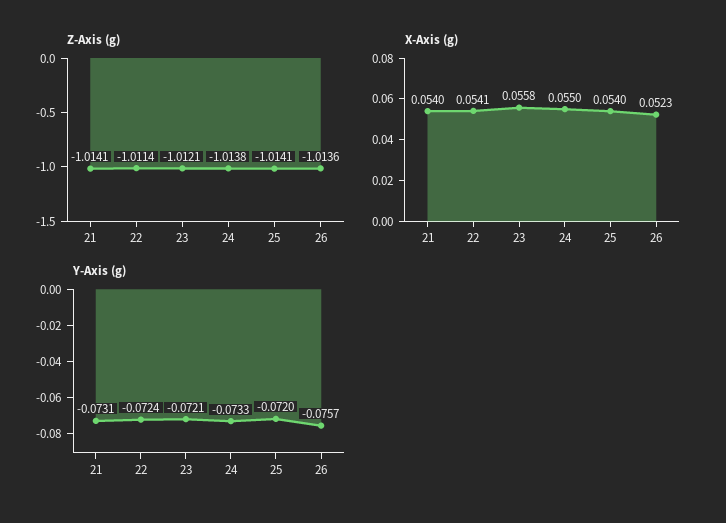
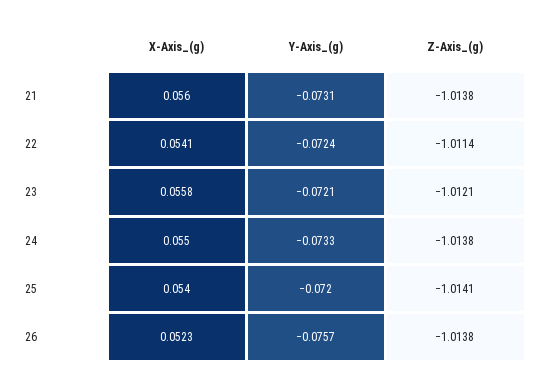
Z-Axis (g), 21: -1.0141 -> -1.0138
Z-Axis (g), 26: -1.0136 -> -1.0138
X-Axis (g), 21: 0.054 -> 0.056

